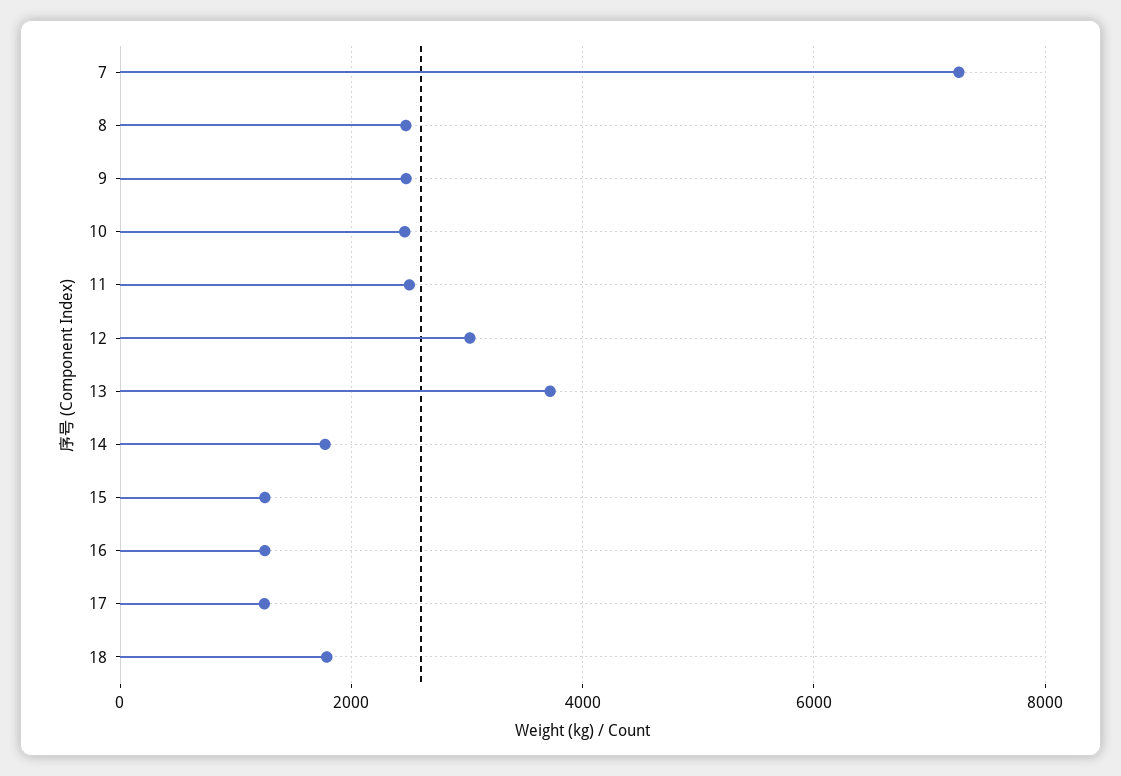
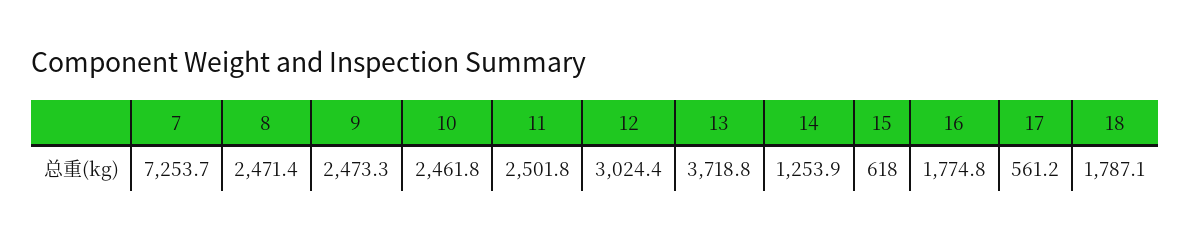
14: 1800 -> 1253.9
15: 1200 -> 618
16: 1200 -> 1774.8
17: 1200 -> 561.2

